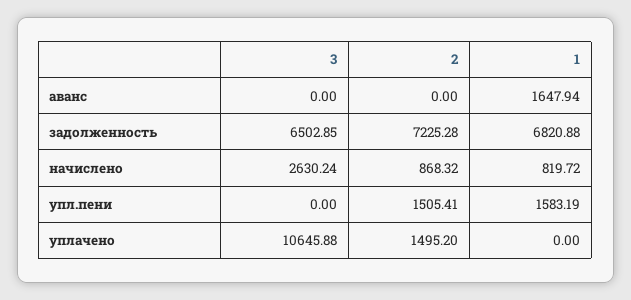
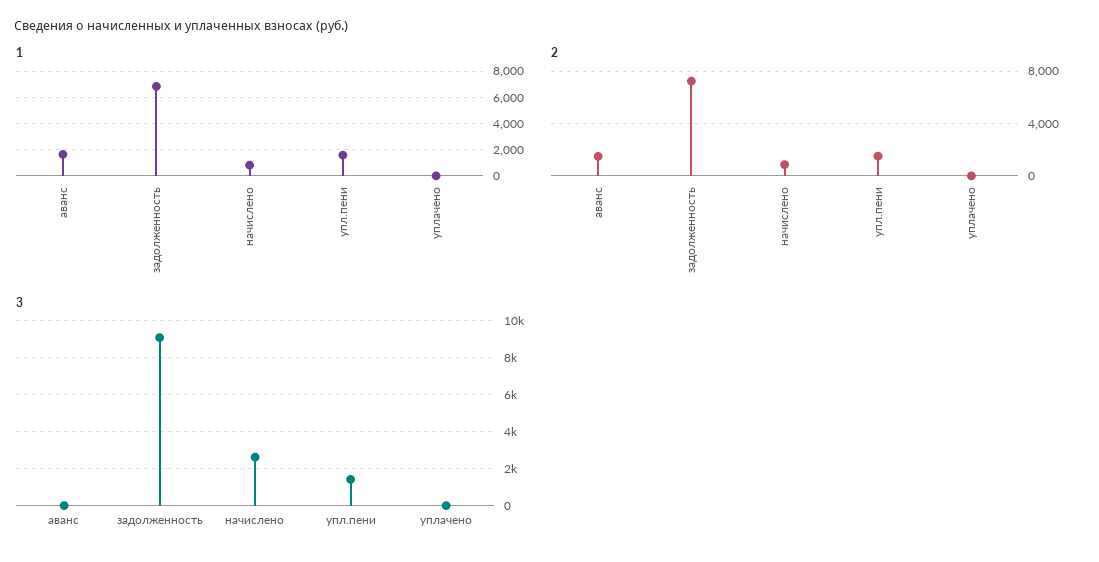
2, аванс: 0 -> 1500
3, задолженность: 6502.85 -> 9000
3, упл.пени: 0 -> 1500
3, уплачено: 10645.88 -> 0
2, уплачено: 1495.2 -> 0

